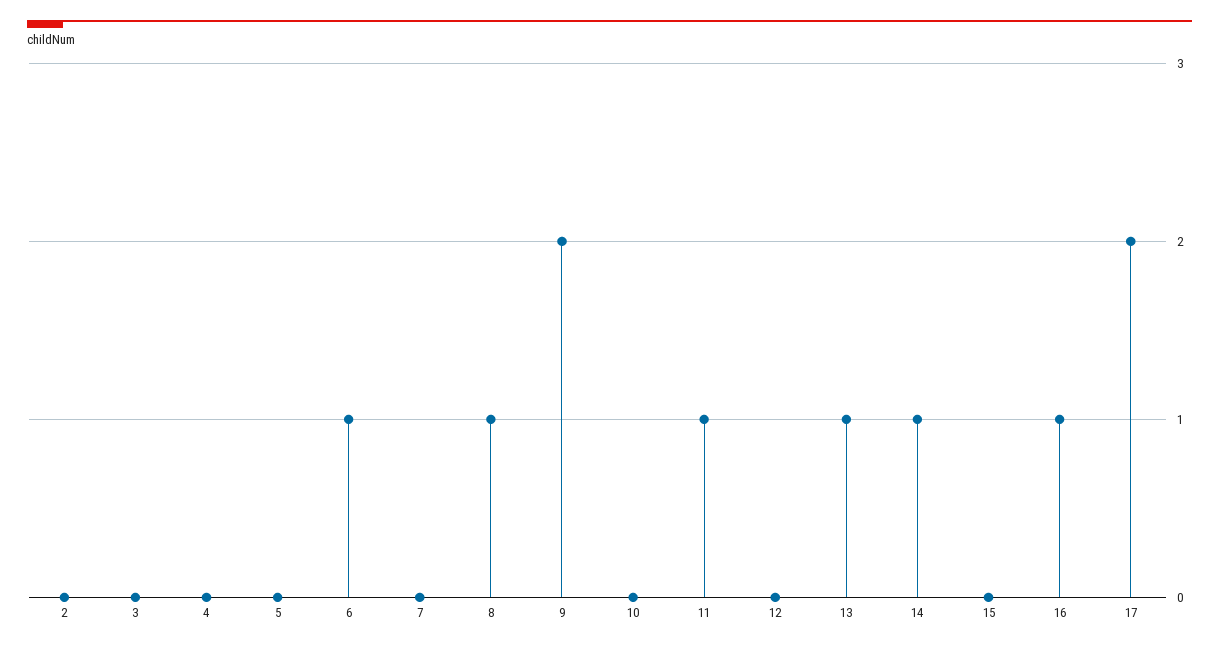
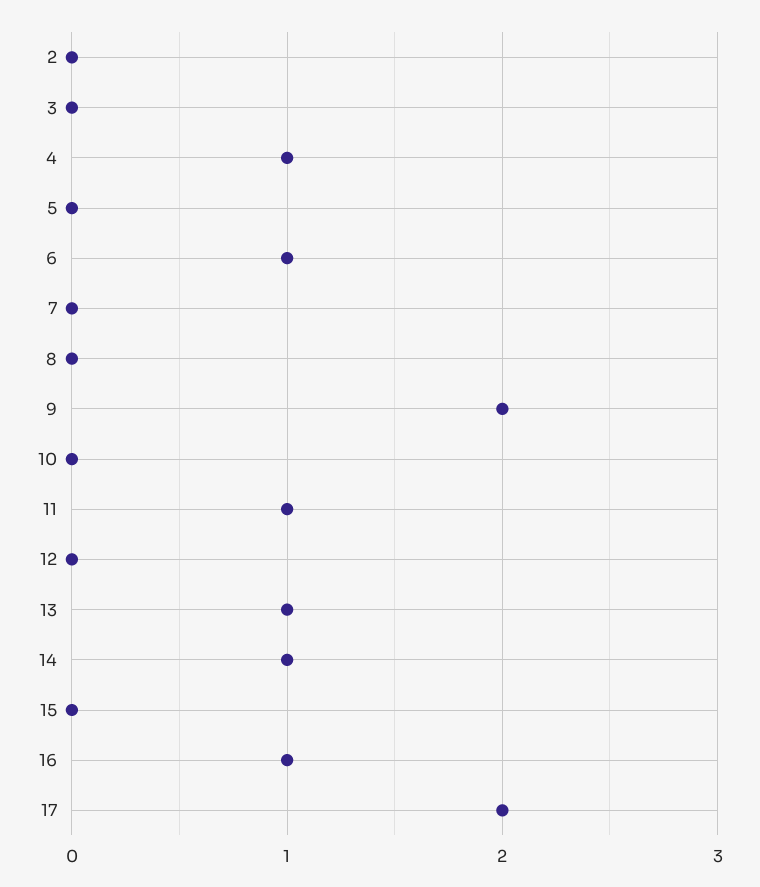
4: 0 -> 1
8: 1 -> 0

